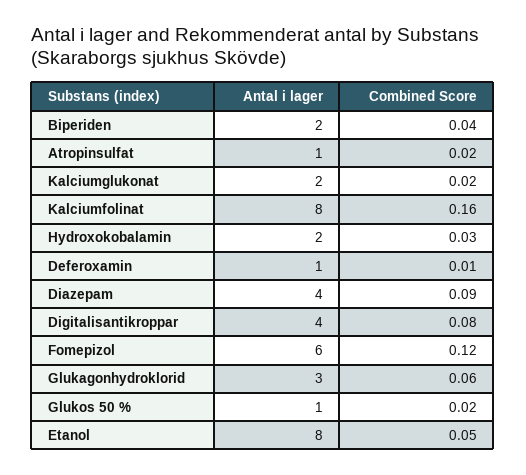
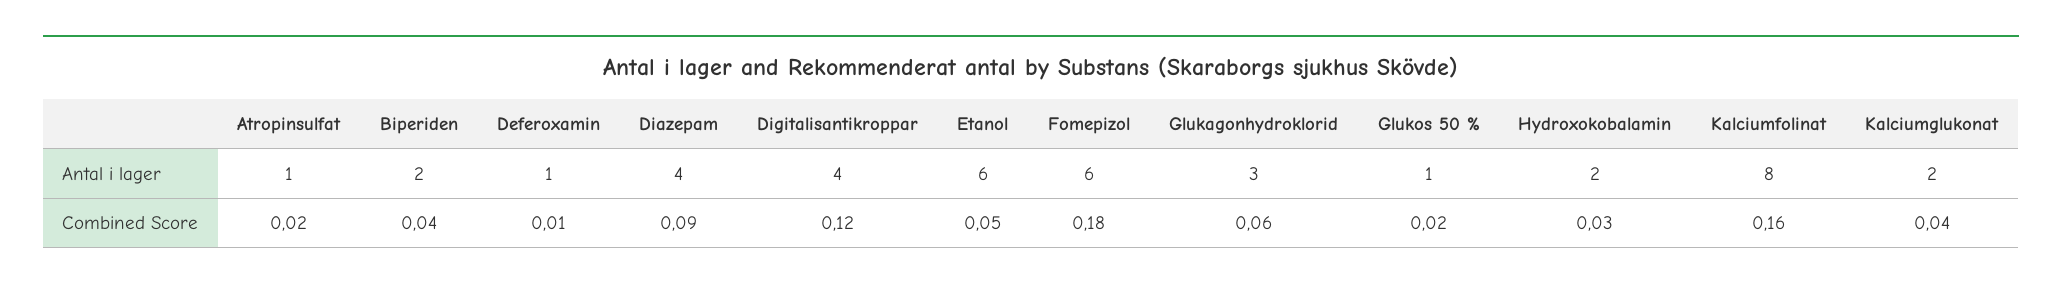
Combined Score, Kalciumglukonat: 0.02 -> 0.04
Combined Score, Digitalisantikroppar: 0.08 -> 0.12
Combined Score, Fomepizol: 0.12 -> 0.18
Antal i lager, Etanol: 8 -> 6

